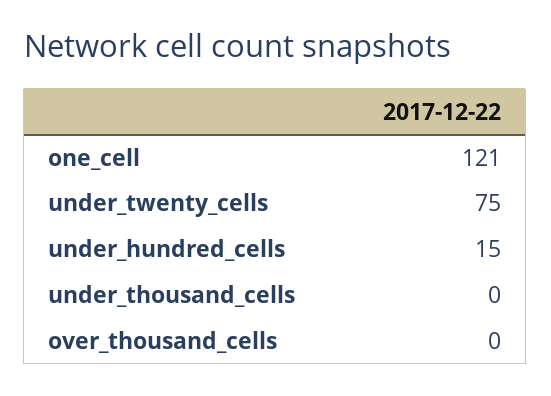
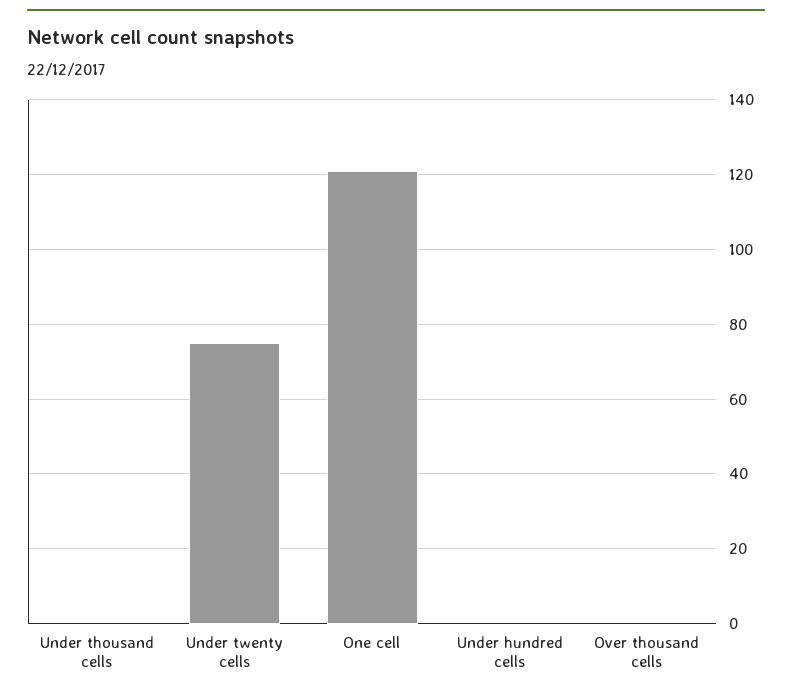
under_hundred_cells: 15 -> 0

